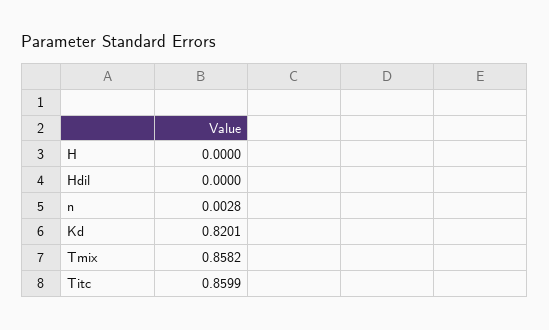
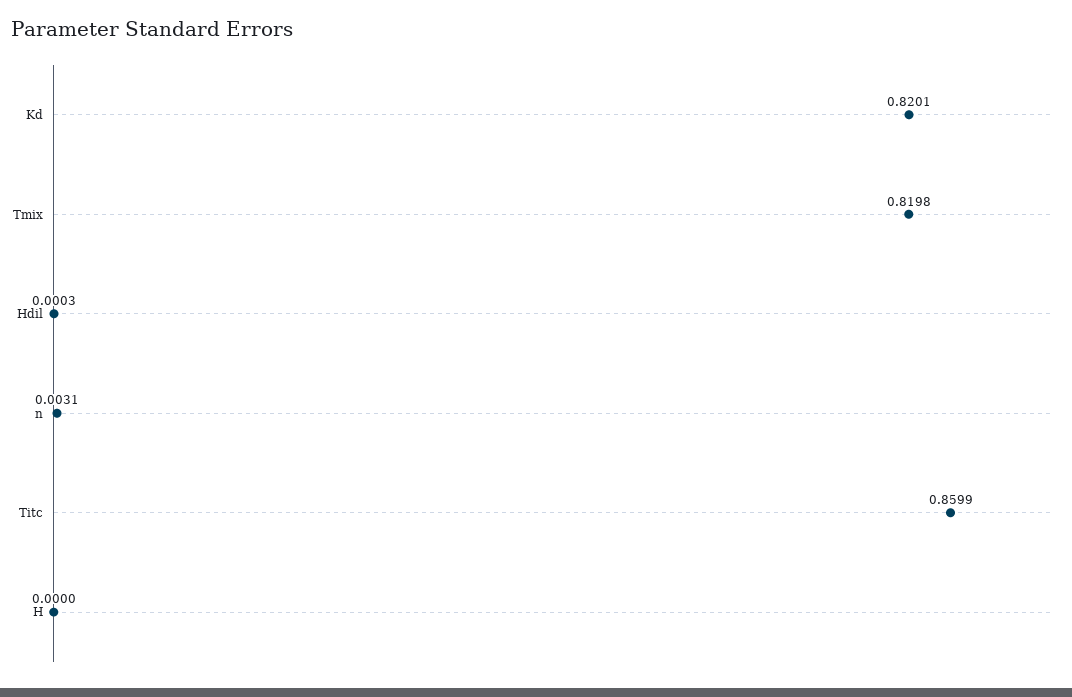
Hdil: 0 -> 0.0003
n: 0.0028 -> 0.0031
Tmix: 0.8582 -> 0.8198

